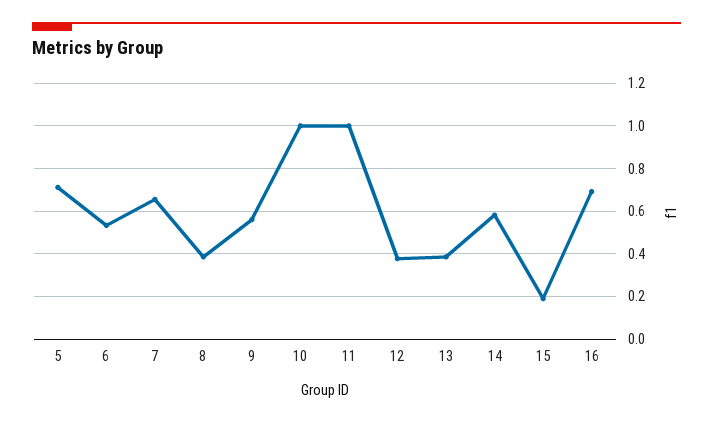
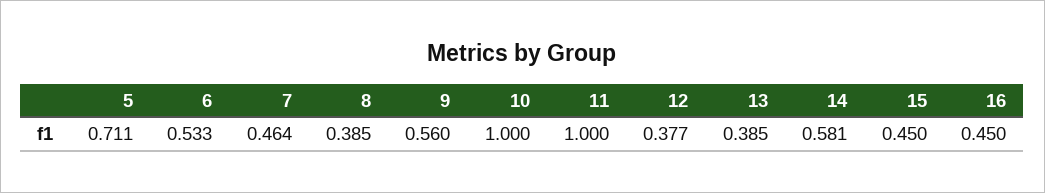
7: 0.65 -> 0.464
15: 0.2 -> 0.45
16: 0.7 -> 0.45

